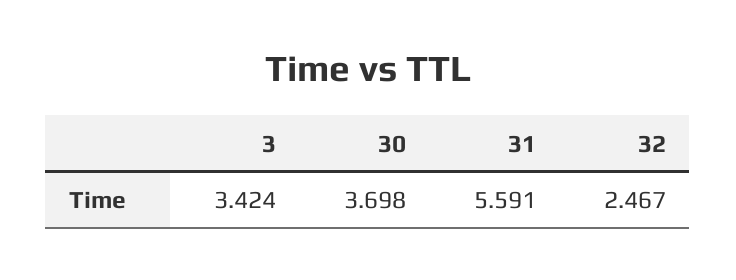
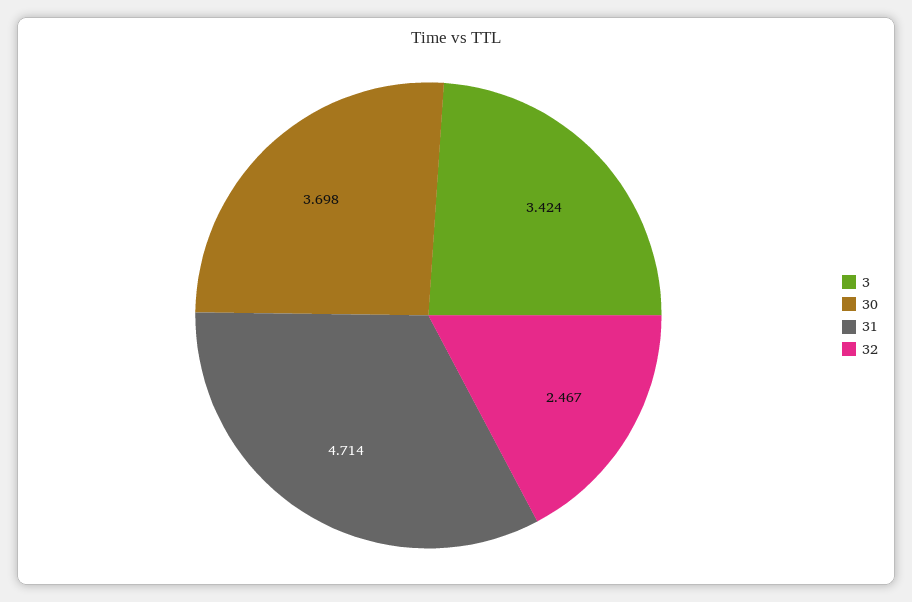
31: 5.591 -> 4.714

